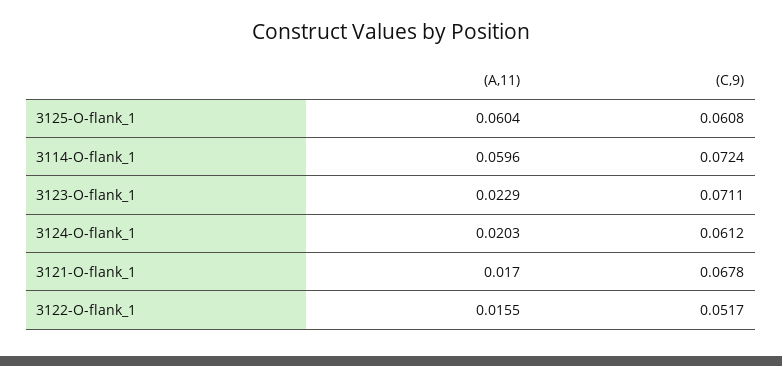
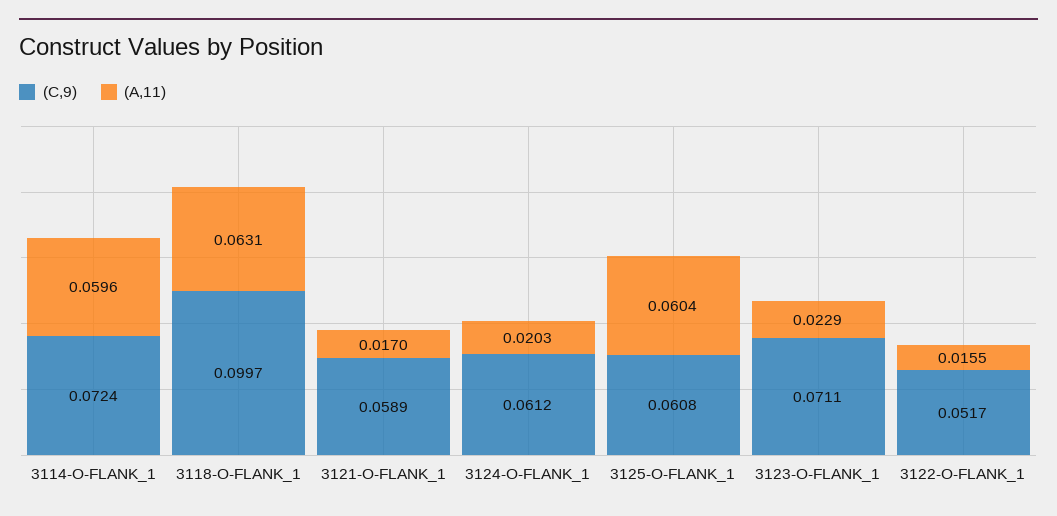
(C,9), 3121-O-flank_1: 0.0678 -> 0.0589
(C,9), 3118-O-FLANK_1: none -> 0.0997
(A,11), 3118-O-FLANK_1: none -> 0.0631

